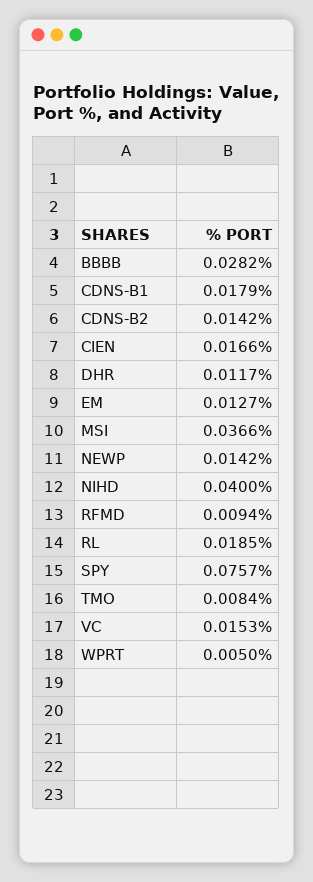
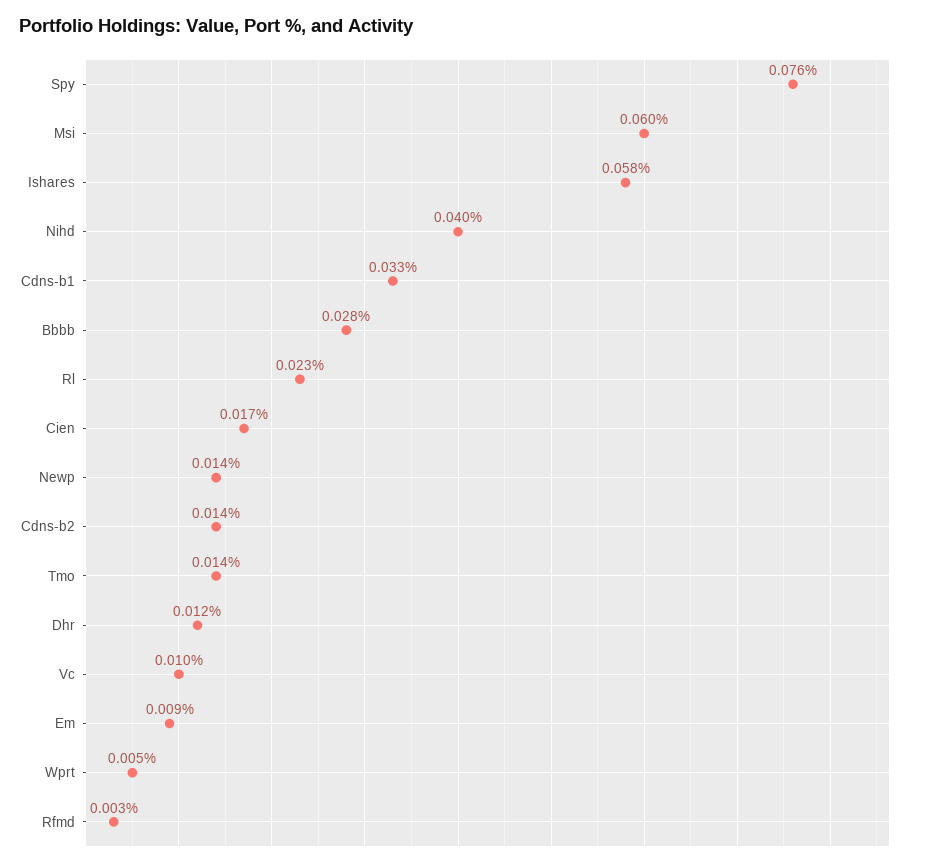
CDNS-B1: 0.0179 -> 0.033
EM: 0.0127 -> 0.009
MSI: 0.0366 -> 0.06
RFMD: 0.0094 -> 0.003
RL: 0.0185 -> 0.023
TMO: 0.0084 -> 0.014
VC: 0.0153 -> 0.01
Ishares: none -> 0.058

